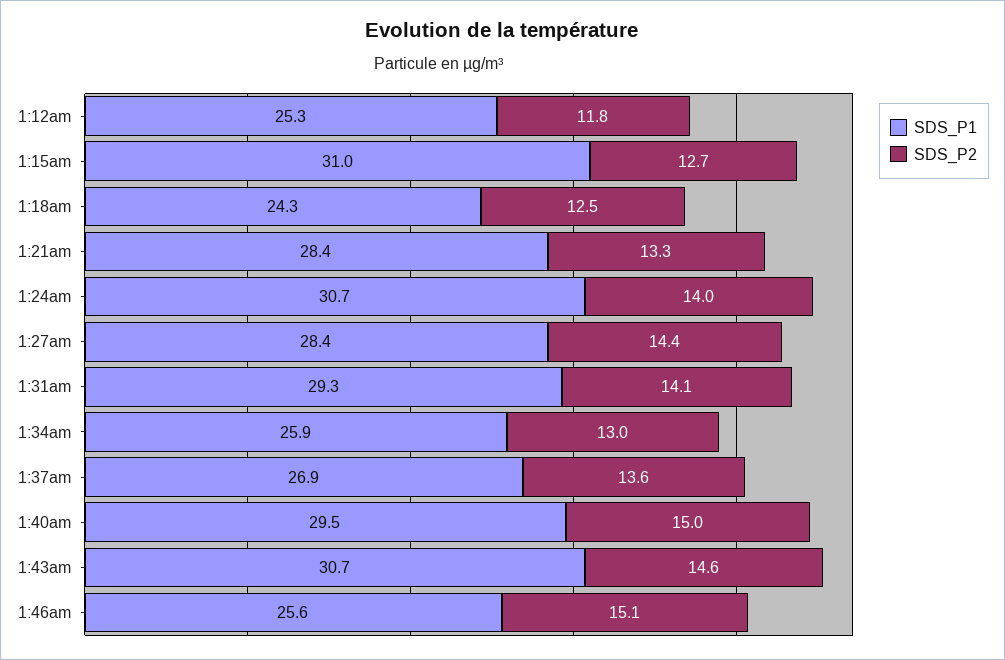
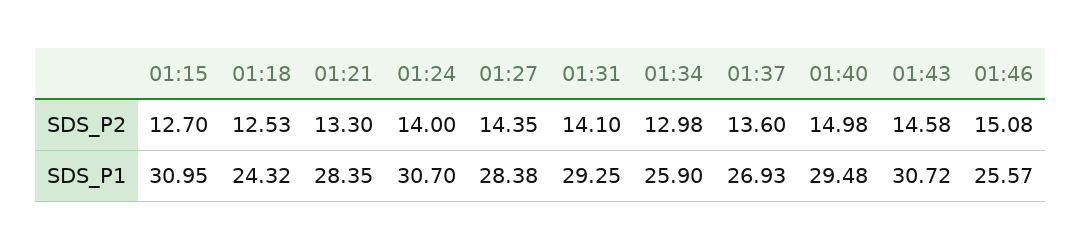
SDS_P1, 1:12am: 25.3 -> none
SDS_P2, 1:12am: 11.8 -> none

